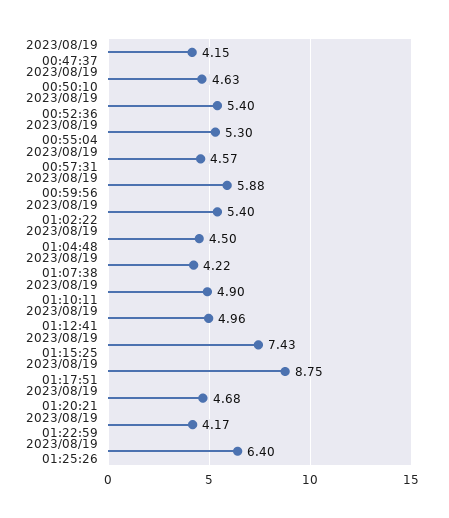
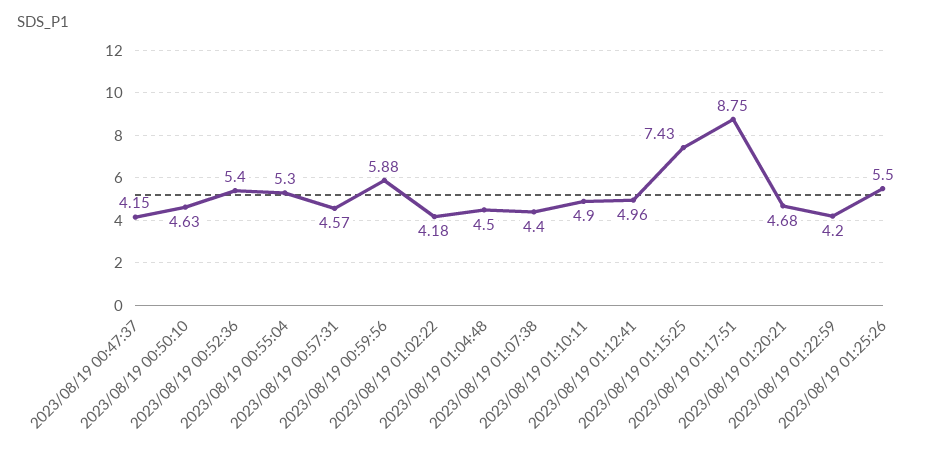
2023/08/19 01:02:22: 5.4 -> 4.18
2023/08/19 01:07:38: 4.22 -> 4.4
2023/08/19 01:22:59: 4.17 -> 4.2
2023/08/19 01:25:26: 6.4 -> 5.5

